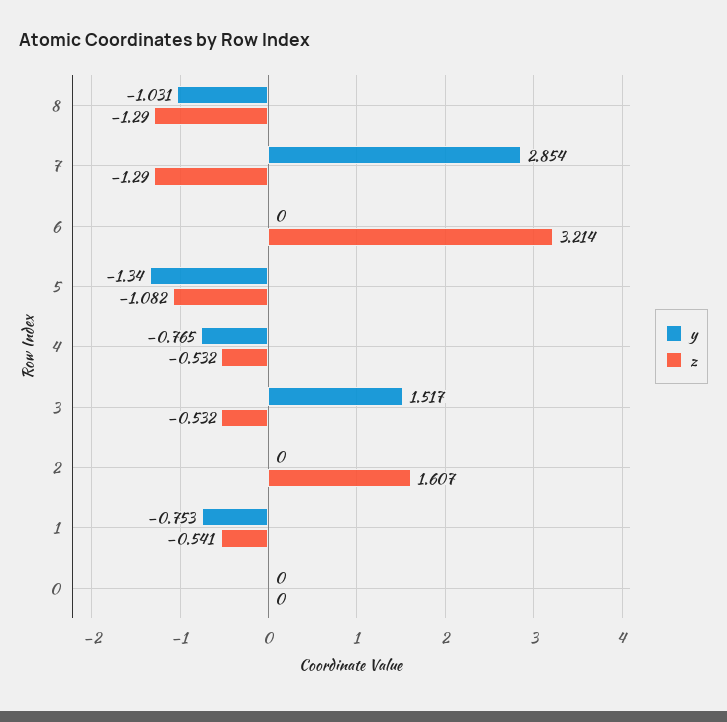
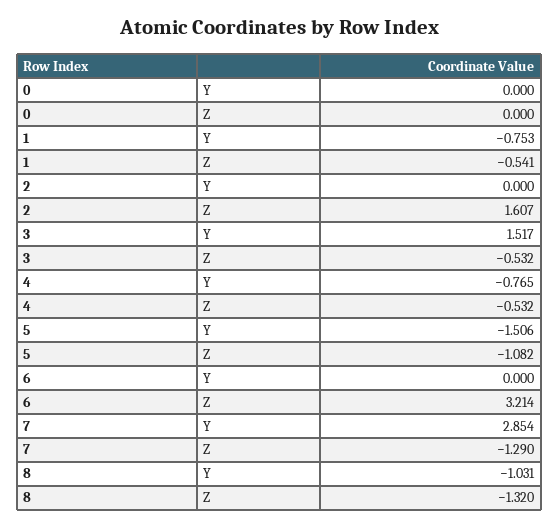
z, 8: -1.29 -> -1.32
y, 5: -1.34 -> -1.506

